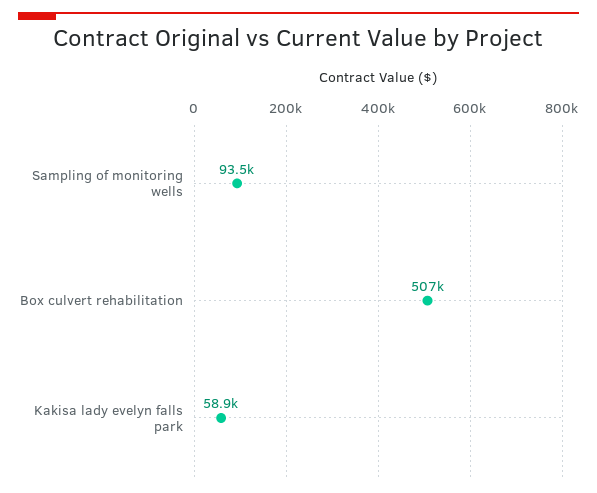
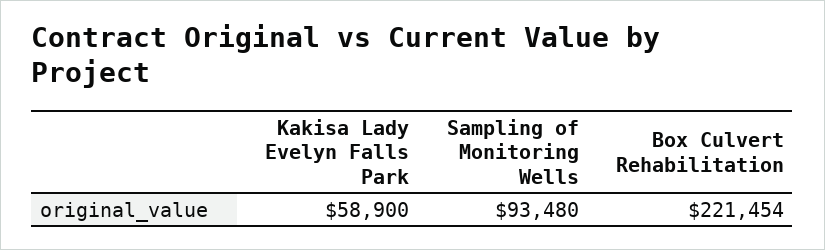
Box culvert rehabilitation: 507000 -> 221454

